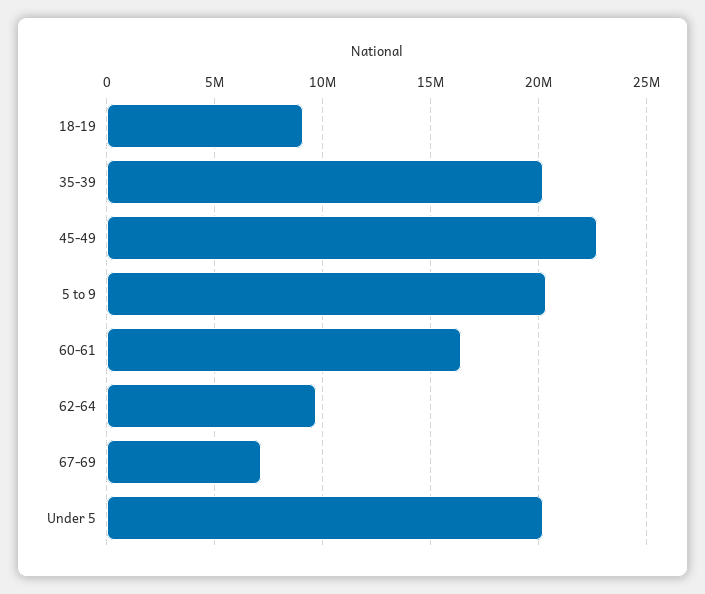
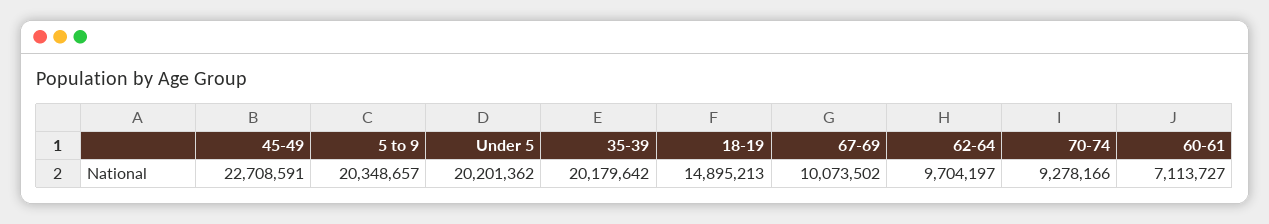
18-19: 9000000 -> 14895213
60-61: 16500000 -> 7113727
67-69: 7000000 -> 10073502
70-74: none -> 9278166

